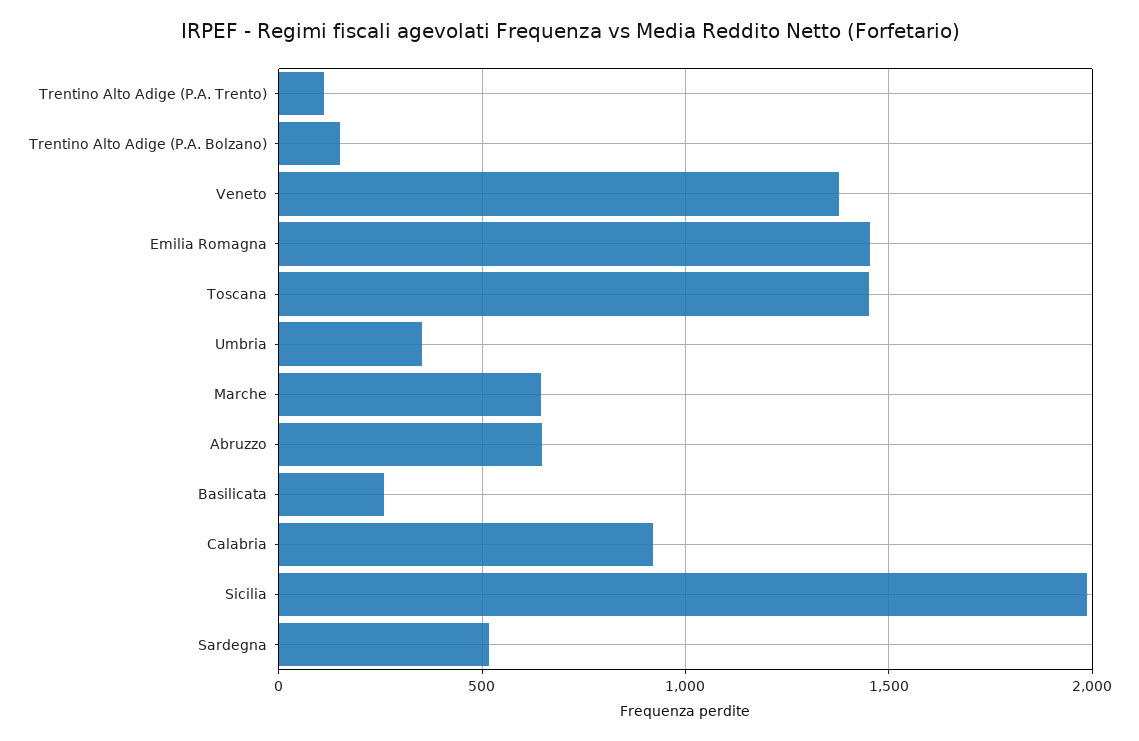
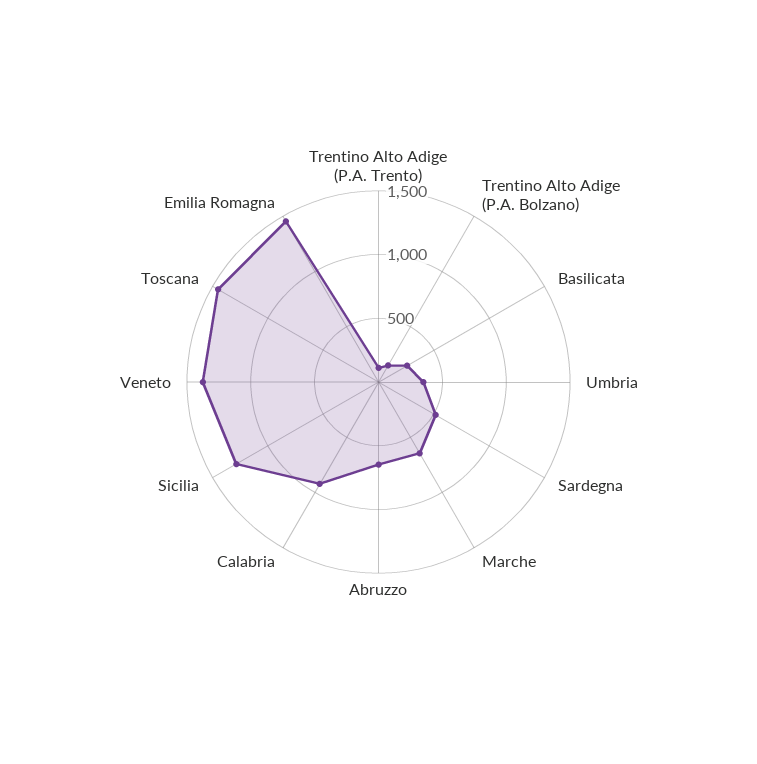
Sicilia: 2000 -> 1300

